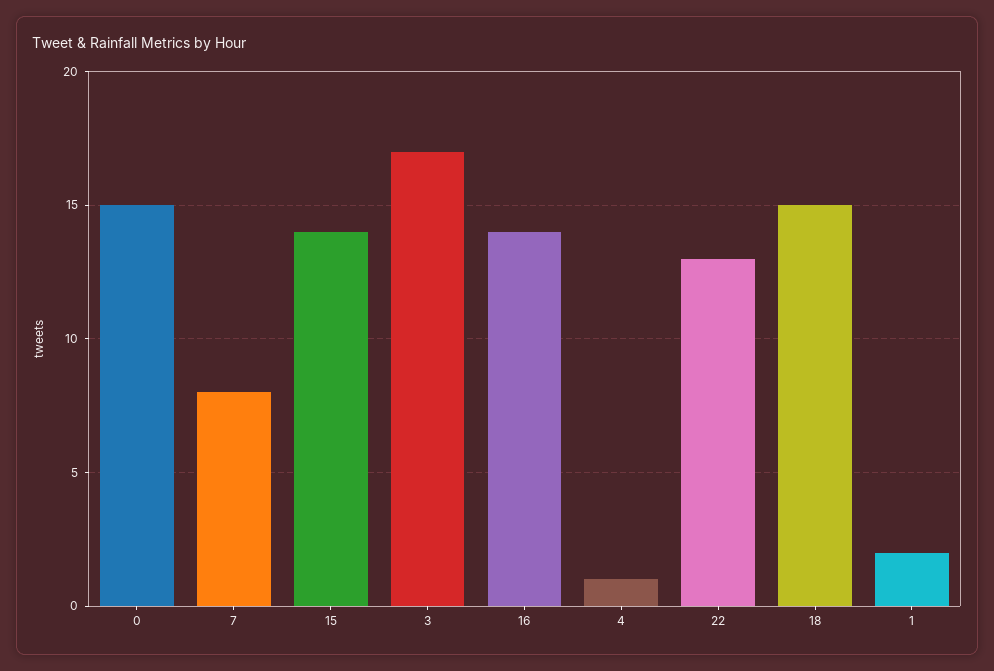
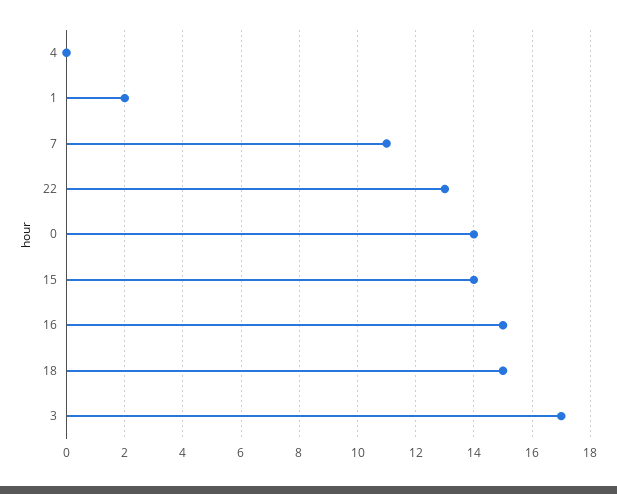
0: 15 -> 14
7: 8 -> 11
16: 14 -> 15
4: 1 -> 0

